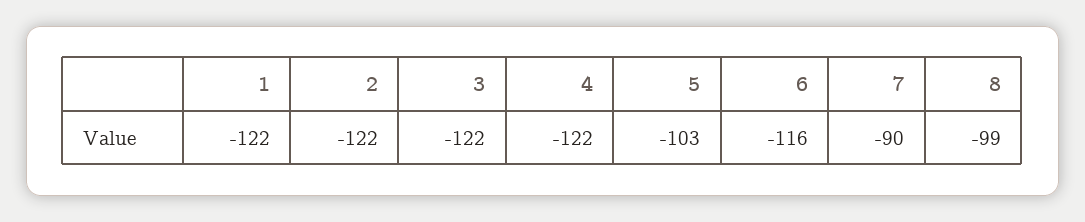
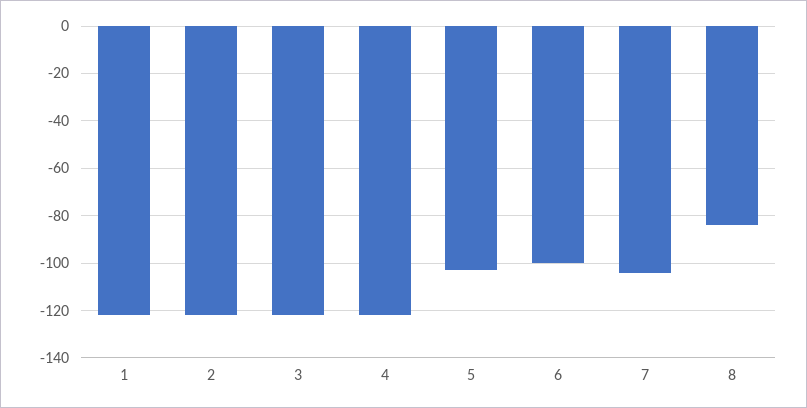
6: -116 -> -100
7: -90 -> -105
8: -99 -> -85

